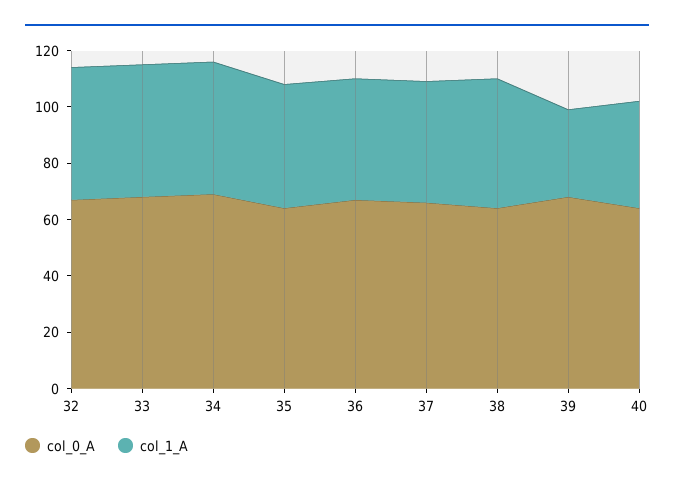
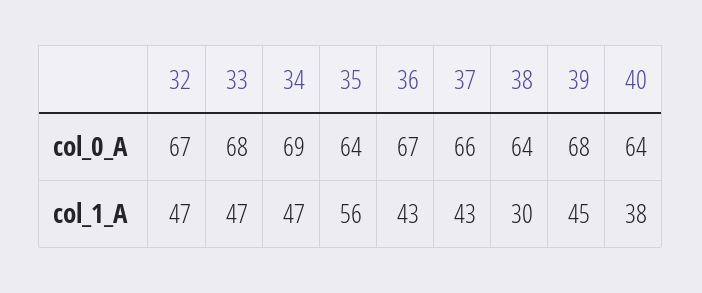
col_1_A, 35: 45 -> 56
col_1_A, 38: 45 -> 30
col_1_A, 39: 30 -> 45

